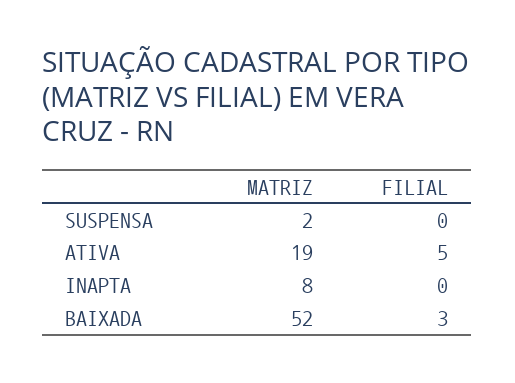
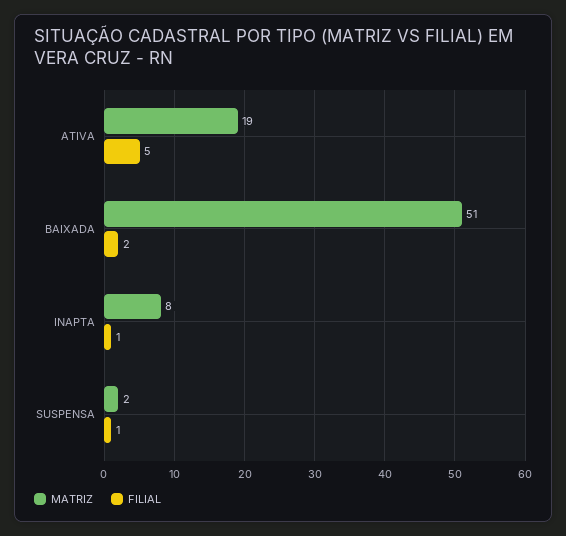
FILIAL, SUSPENSA: 0 -> 1
FILIAL, INAPTA: 0 -> 1
MATRIZ, BAIXADA: 52 -> 51
FILIAL, BAIXADA: 3 -> 2

